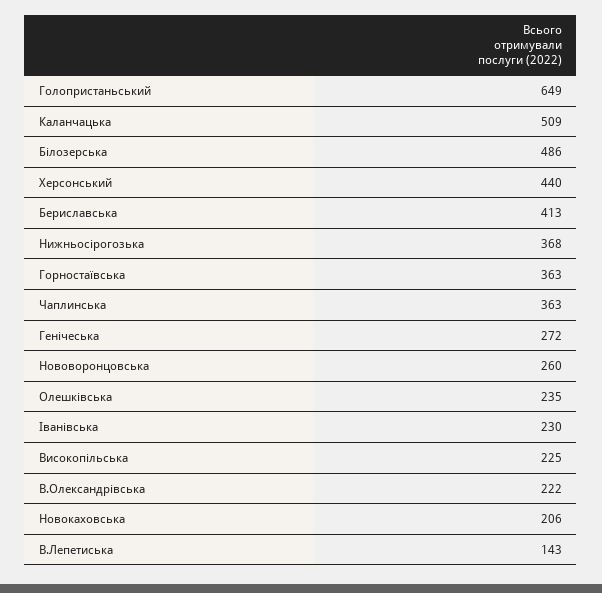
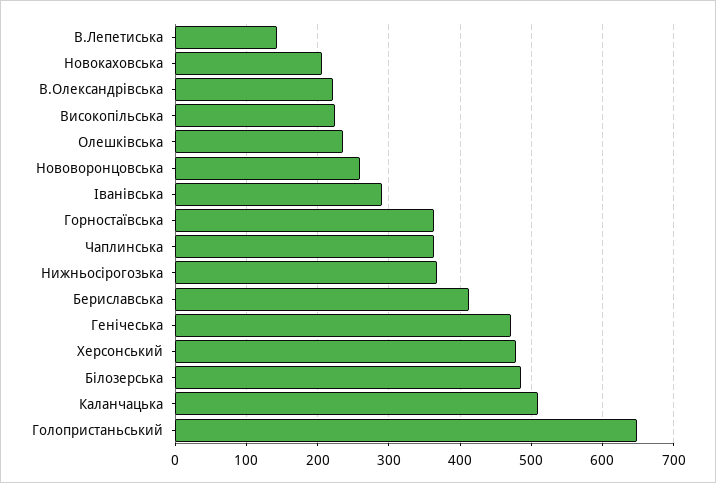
Херсонський: 440 -> 480
Генiчеська: 272 -> 470
Iванiвська: 230 -> 290

